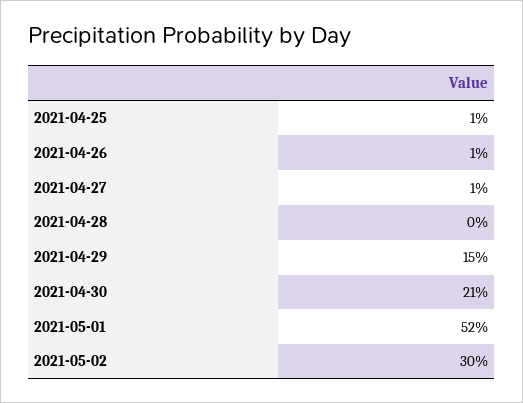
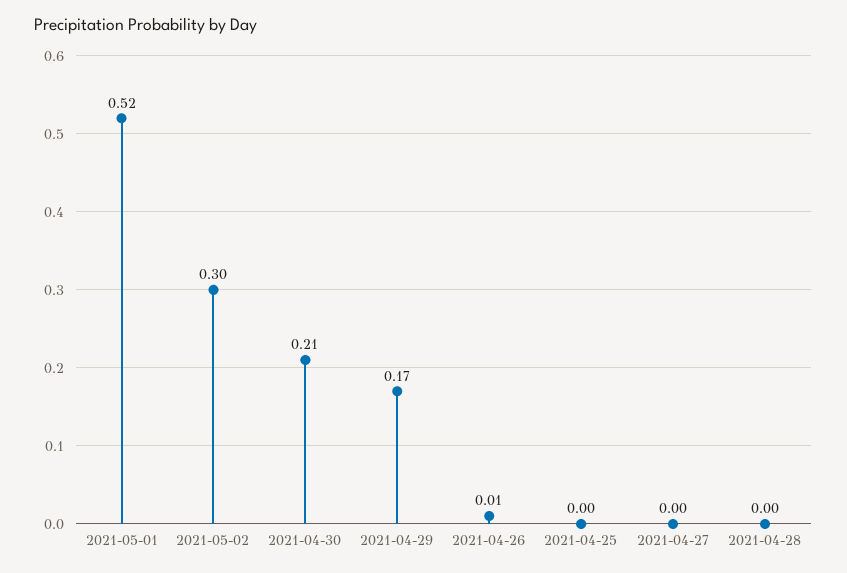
2021-04-25: 0.01 -> 0
2021-04-27: 0.01 -> 0
2021-04-29: 0.15 -> 0.17

